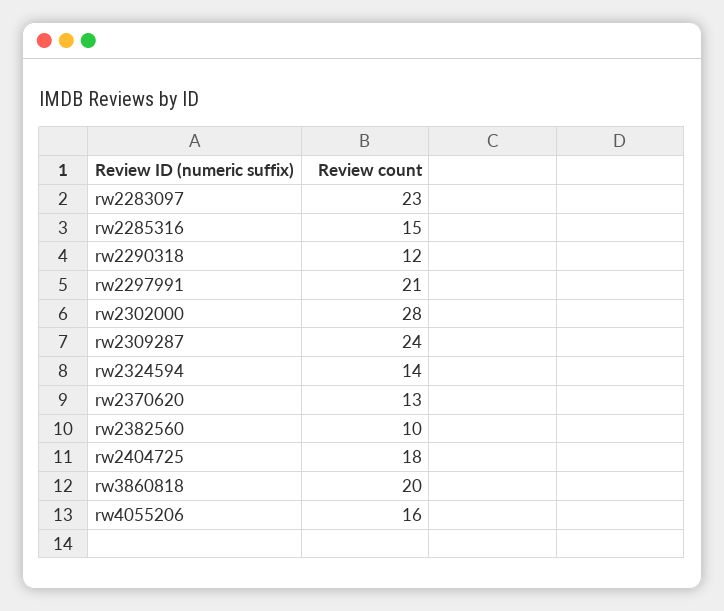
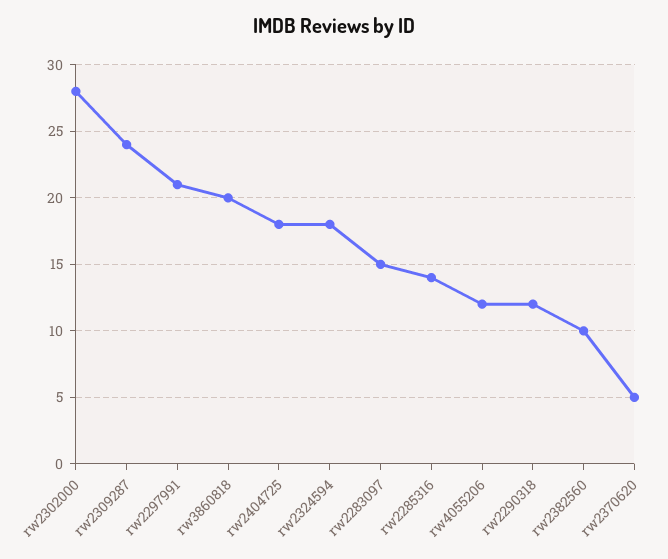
rw2283097: 23 -> 15
rw2285316: 15 -> 14
rw2324594: 14 -> 18
rw2370620: 13 -> 5
rw4055206: 16 -> 12

